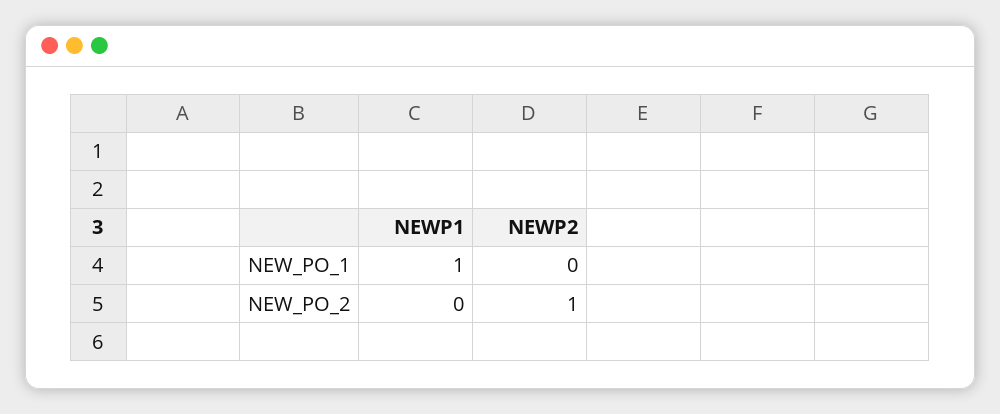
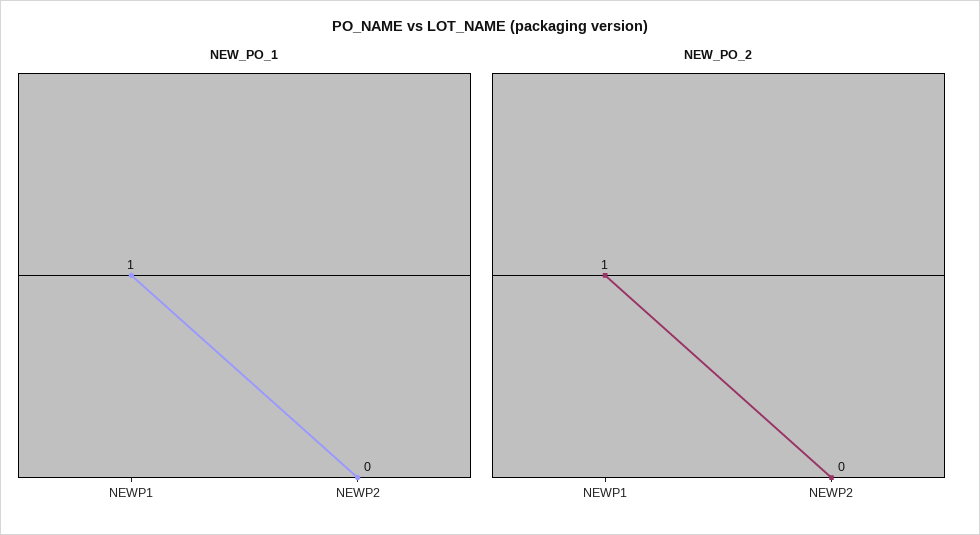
NEW_PO_2, NEWP1: 0 -> 1
NEW_PO_2, NEWP2: 1 -> 0

